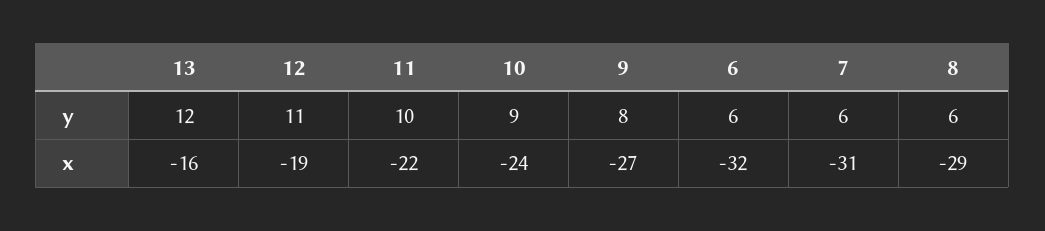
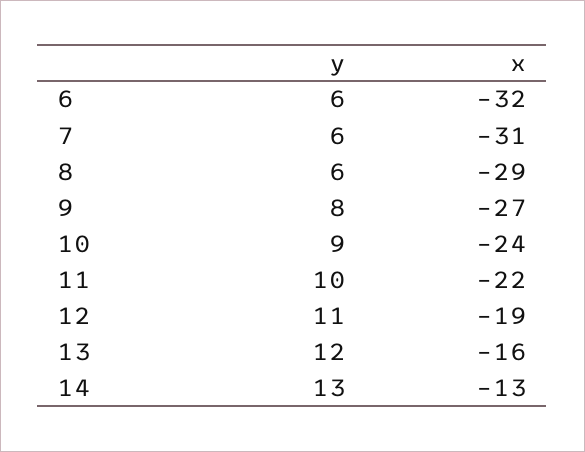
14, y: none -> 13
14, x: none -> -13

